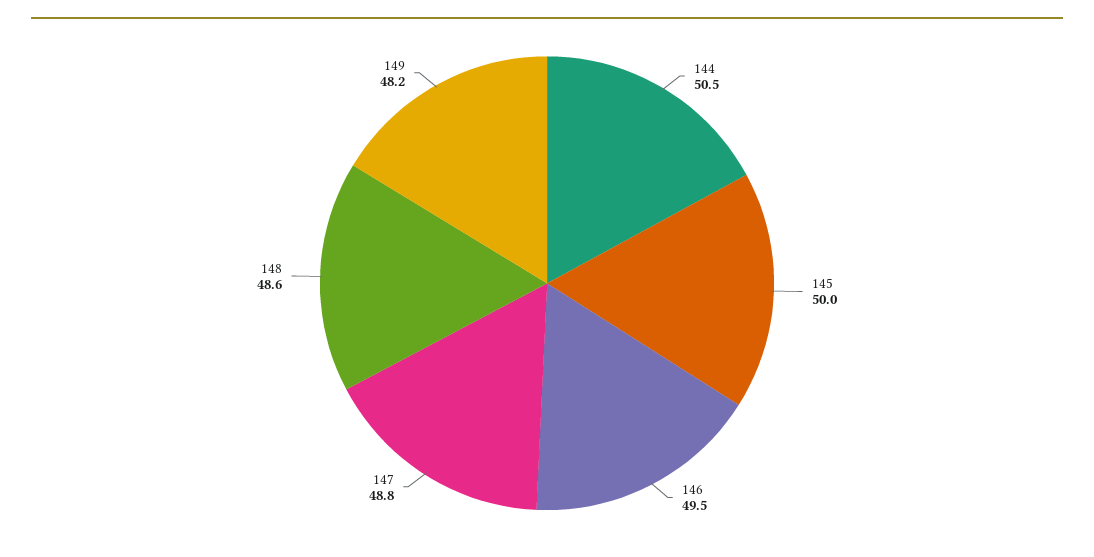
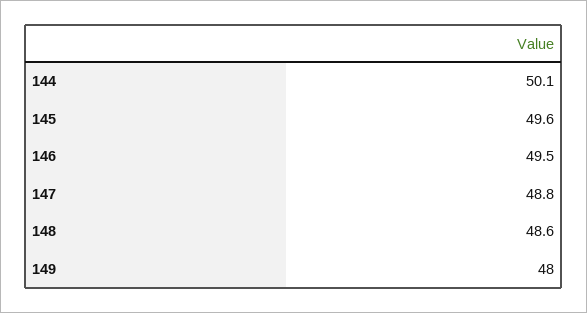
144: 50.5 -> 50.1
145: 50 -> 49.6
149: 48.2 -> 48

